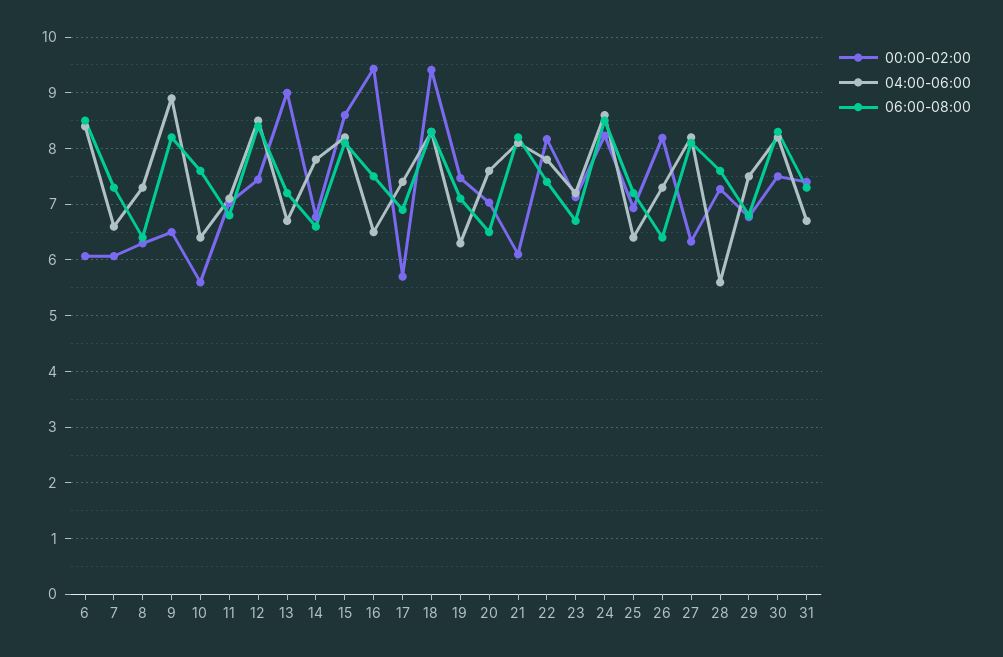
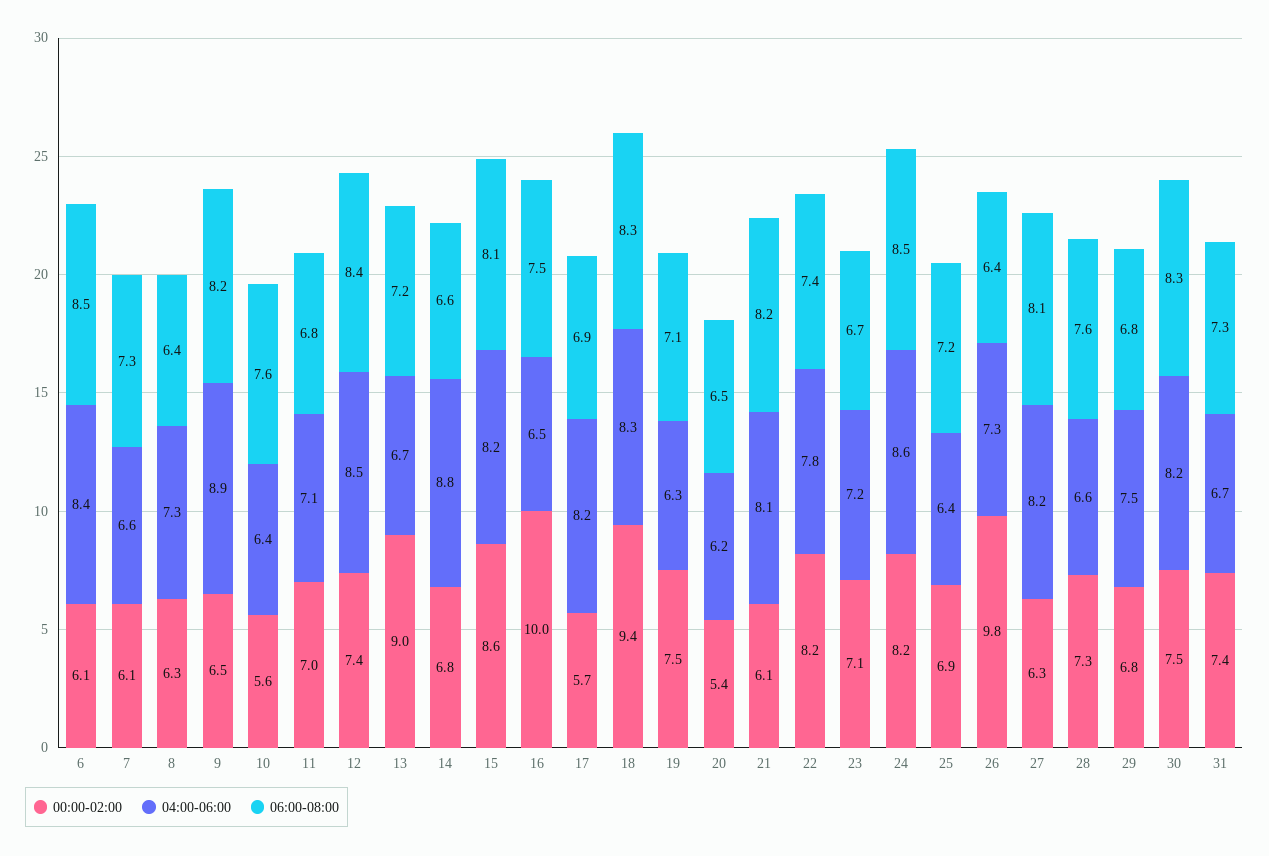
04:00-06:00, 14: 7.8 -> 8.8
00:00-02:00, 16: 9.4 -> 10
04:00-06:00, 17: 7.4 -> 8.2
00:00-02:00, 20: 7 -> 5.4
04:00-06:00, 20: 7.6 -> 6.2
00:00-02:00, 26: 8.2 -> 9.8
04:00-06:00, 28: 5.6 -> 6.6

